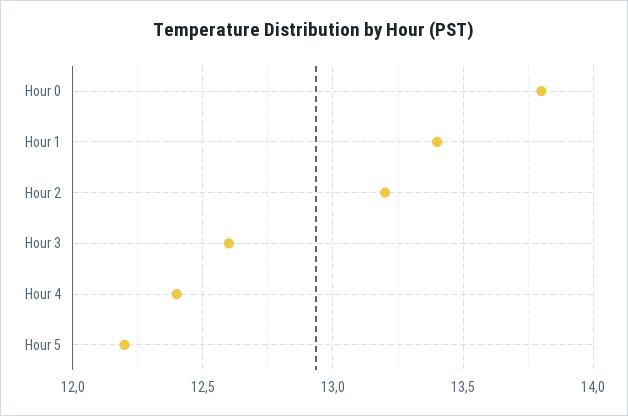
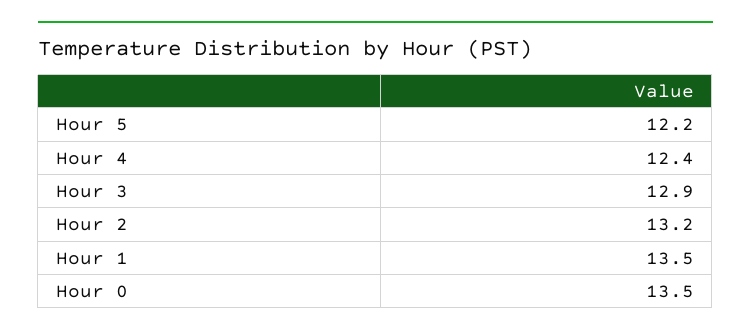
Hour 0: 13.8 -> 13.5
Hour 1: 13.4 -> 13.5
Hour 3: 12.6 -> 12.9

